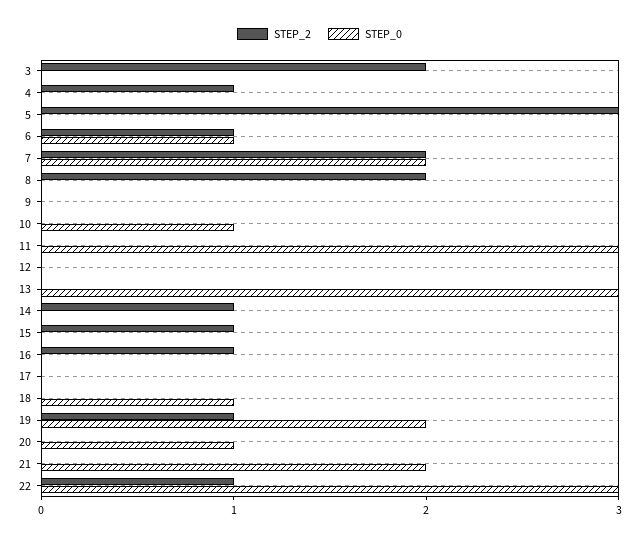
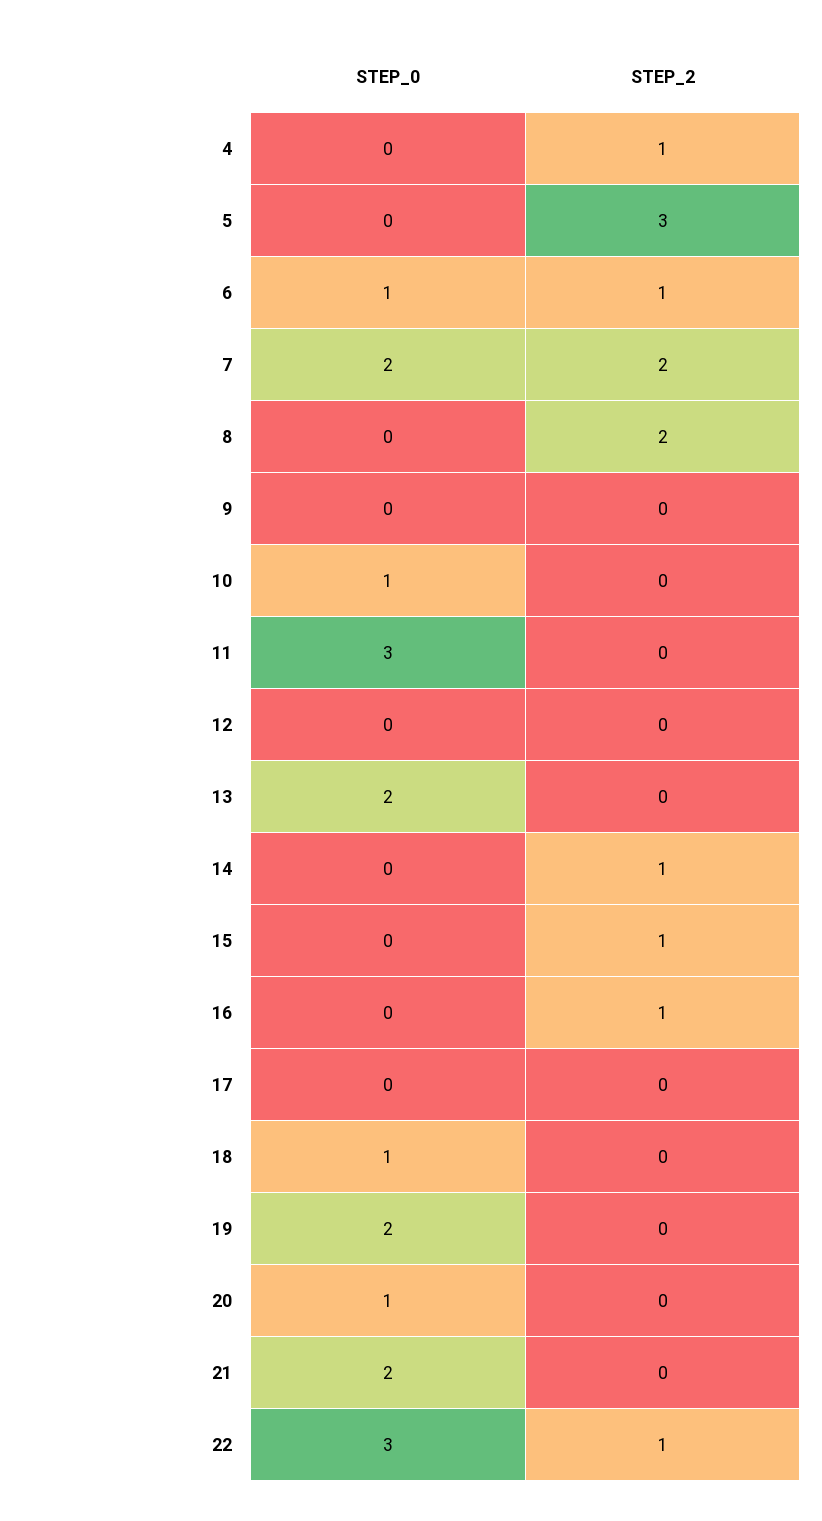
STEP_2, 3: 2 -> none
STEP_0, 3: 0 -> none
STEP_0, 13: 3 -> 2
STEP_2, 19: 1 -> 0

